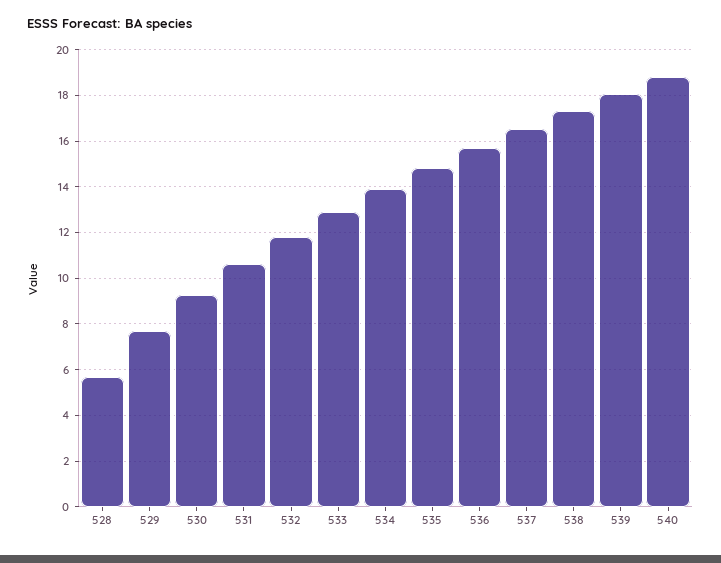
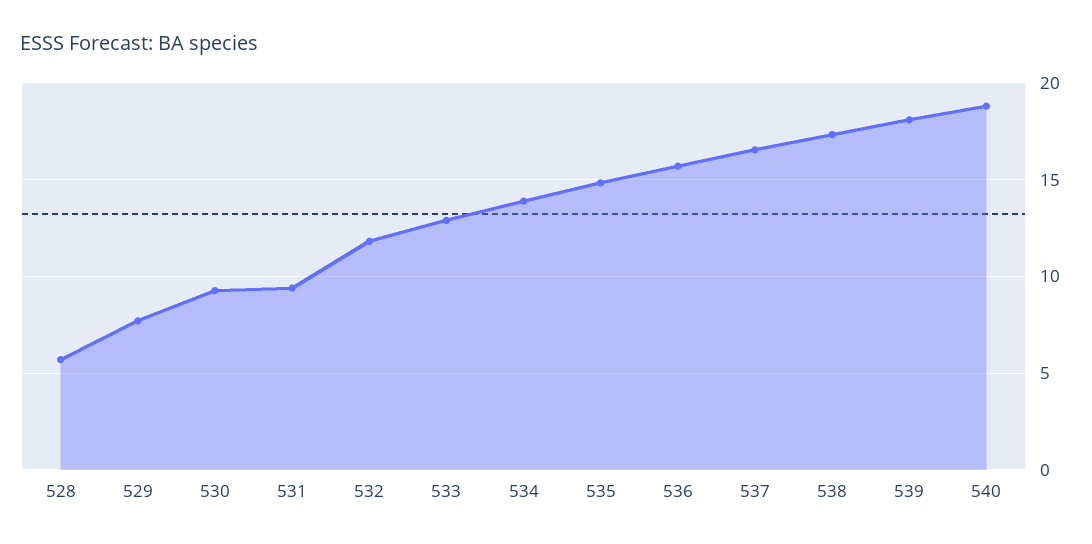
531: 10.5 -> 9.5

